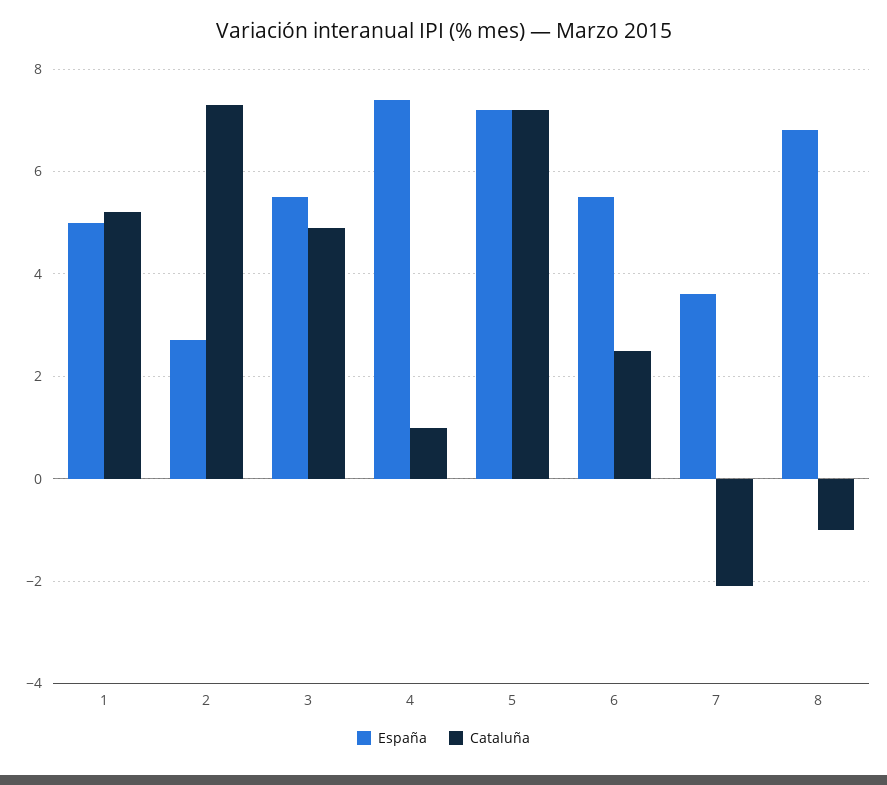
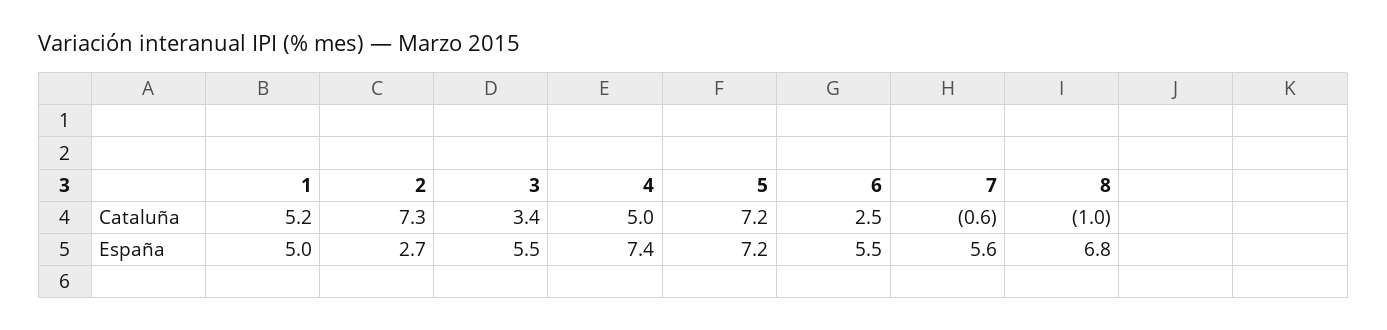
Cataluña, 3: 5 -> 3.4
Cataluña, 4: 1 -> 5
España, 7: 3.5 -> 5.6
Cataluña, 7: -2 -> -0.6

